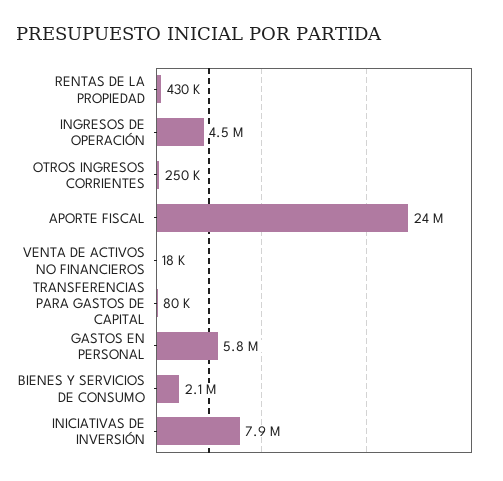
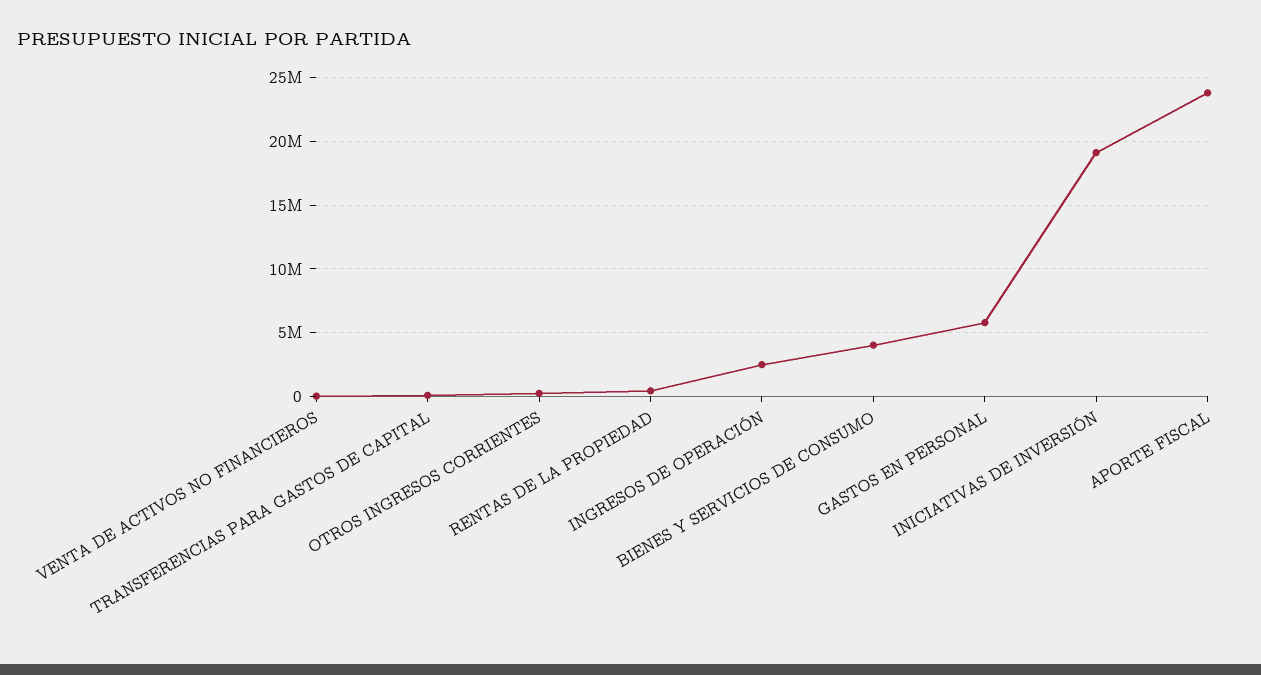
INGRESOS DE OPERACIÓN: 4500000 -> 2500000
BIENES Y SERVICIOS DE CONSUMO: 2100000 -> 4000000
INICIATIVAS DE INVERSIÓN: 7900000 -> 19000000

